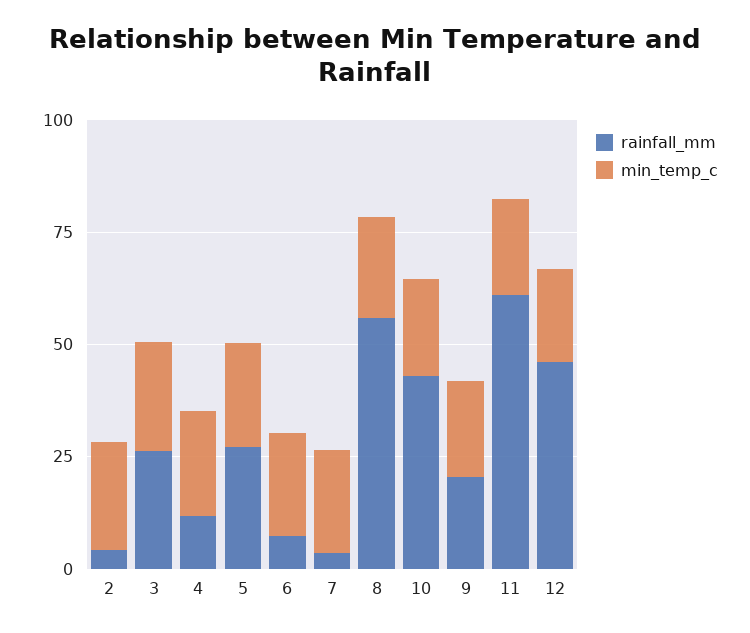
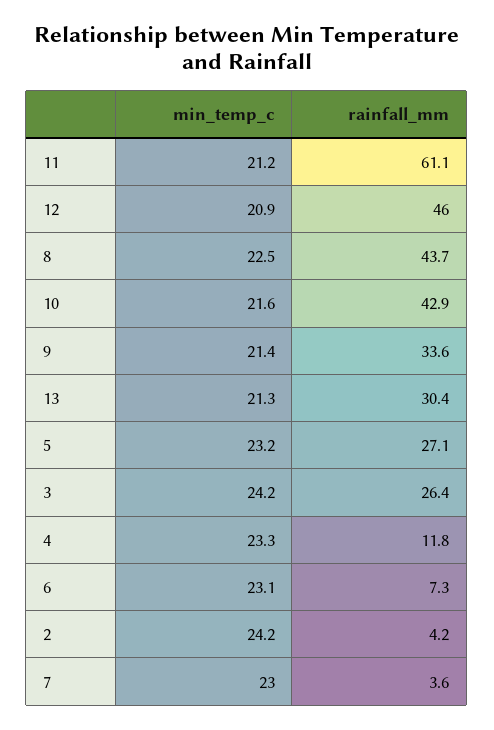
rainfall_mm, 8: 55 -> 43.7
rainfall_mm, 9: 20 -> 33.6
min_temp_c, 13: none -> 21.3
rainfall_mm, 13: none -> 30.4

